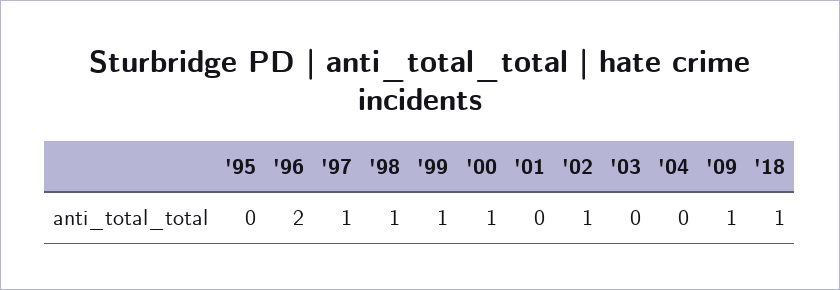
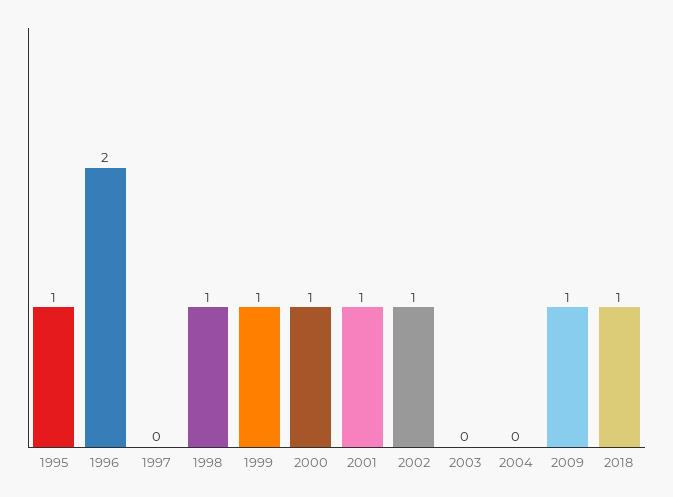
'95: 0 -> 1
'97: 1 -> 0
'01: 0 -> 1

